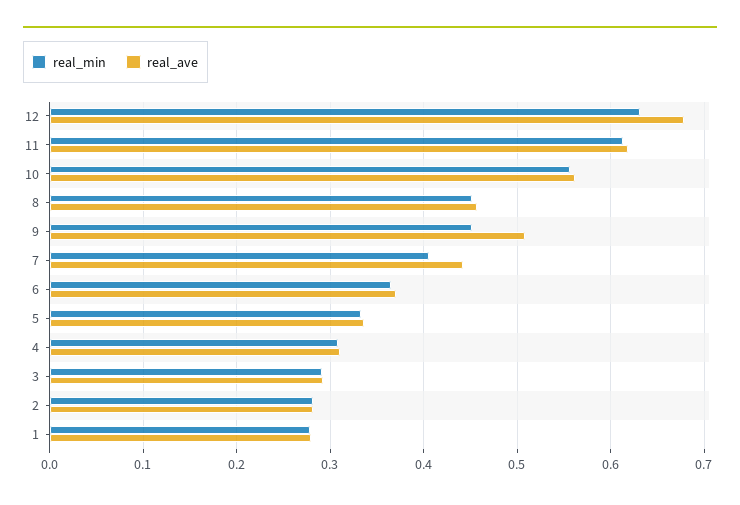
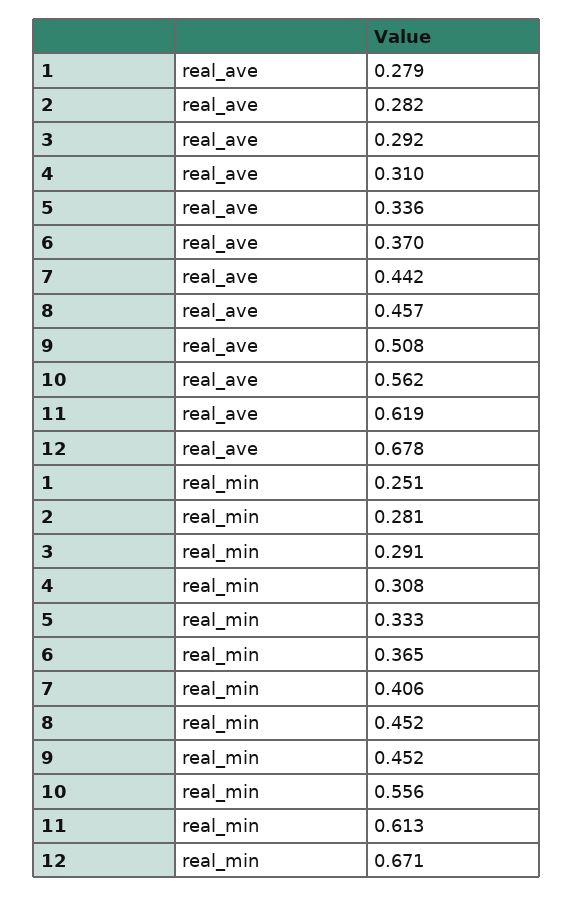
real_min, 12: 0.63 -> 0.671
real_min, 1: 0.28 -> 0.251

